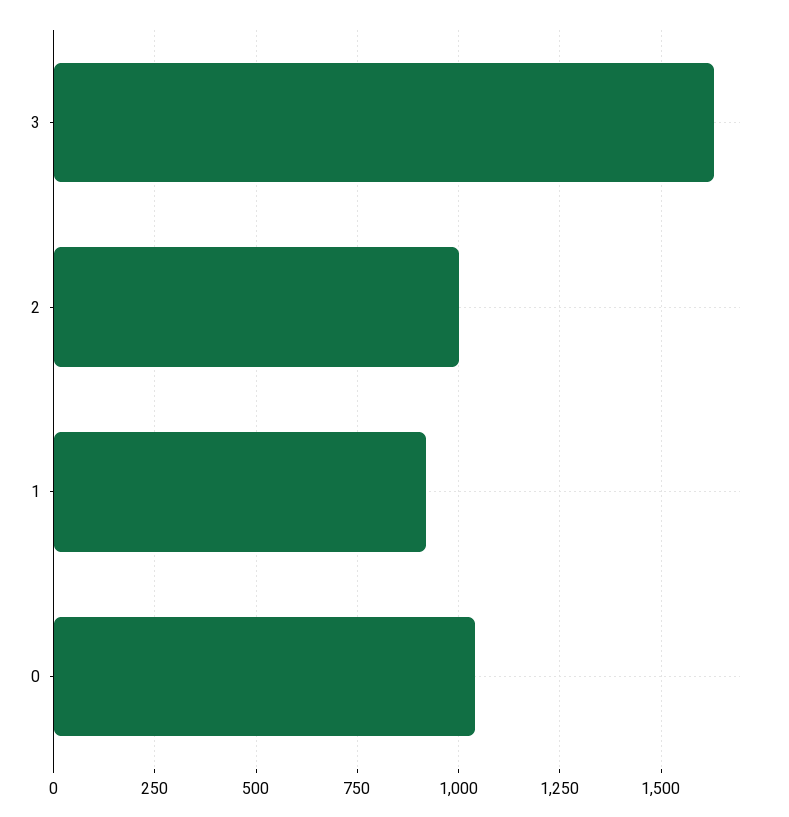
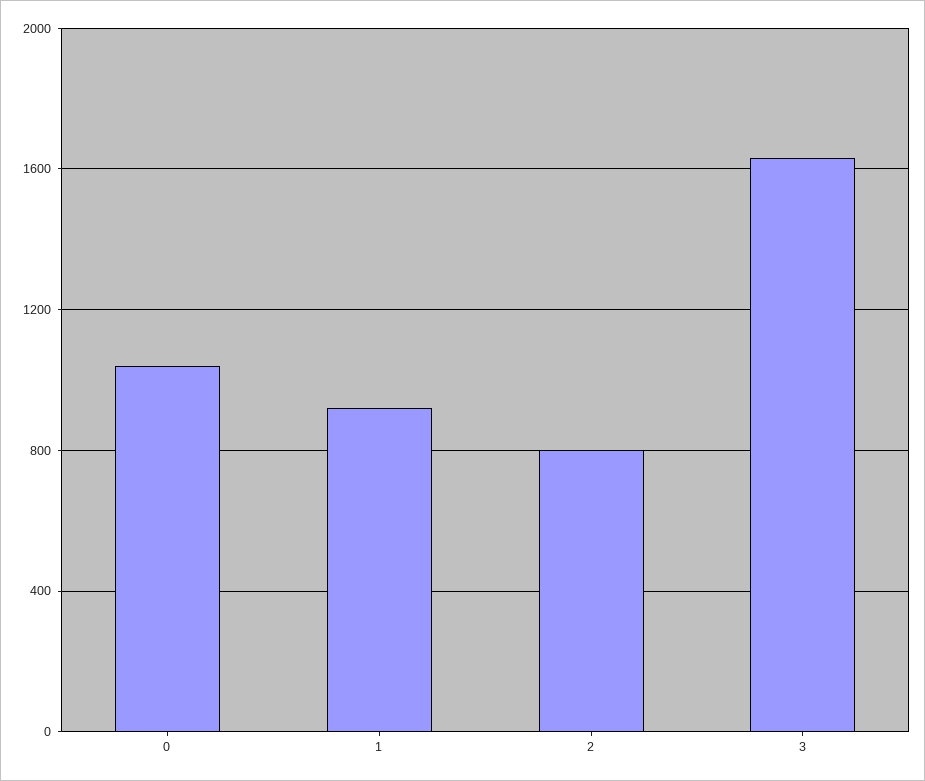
2: 1000 -> 800

